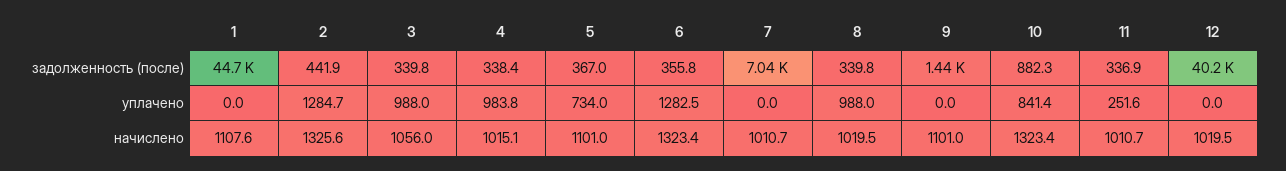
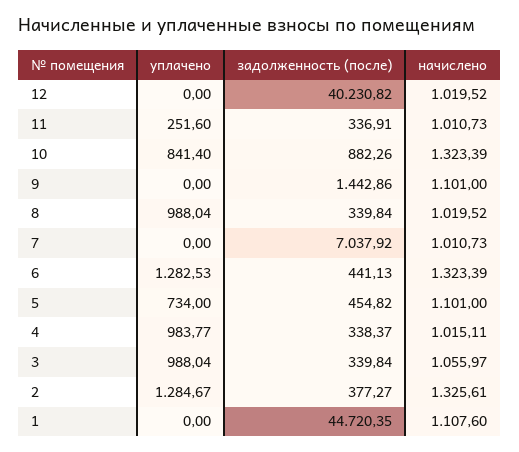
2, задолженность (после): 441.9 -> 377.27
5, задолженность (после): 367 -> 454.82
6, задолженность (после): 355.8 -> 441.13

